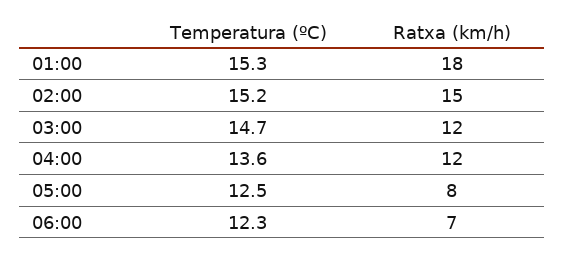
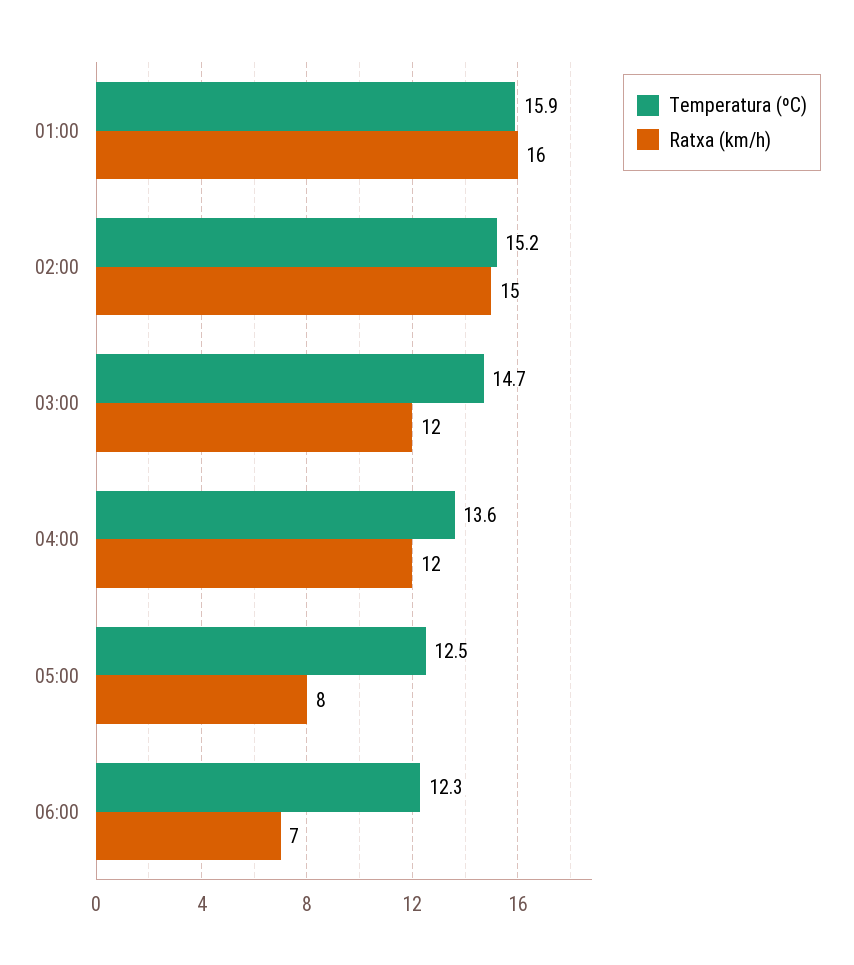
Temperatura (ºC), 01:00: 15.3 -> 15.9
Ratxa (km/h), 01:00: 18 -> 16

